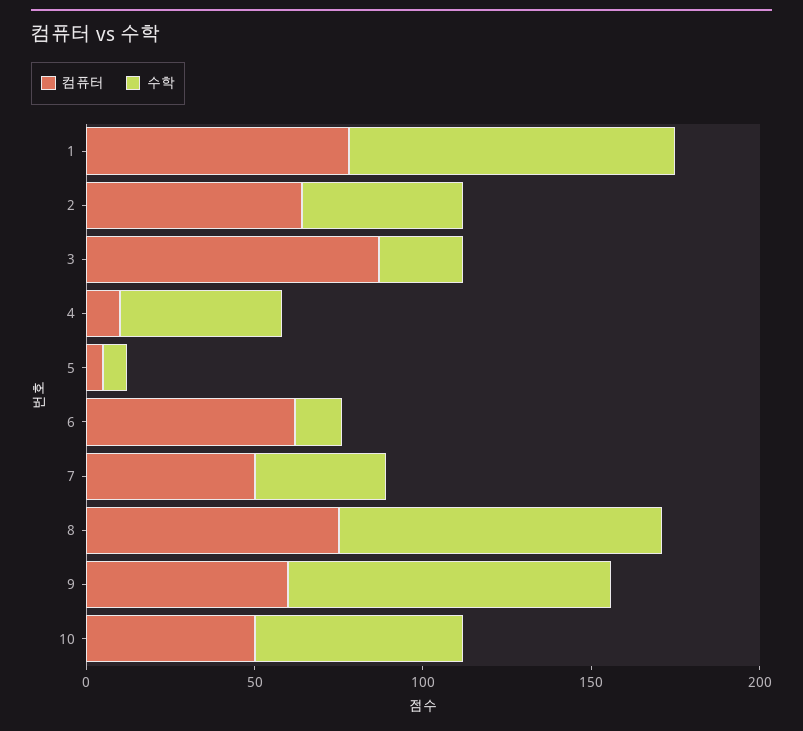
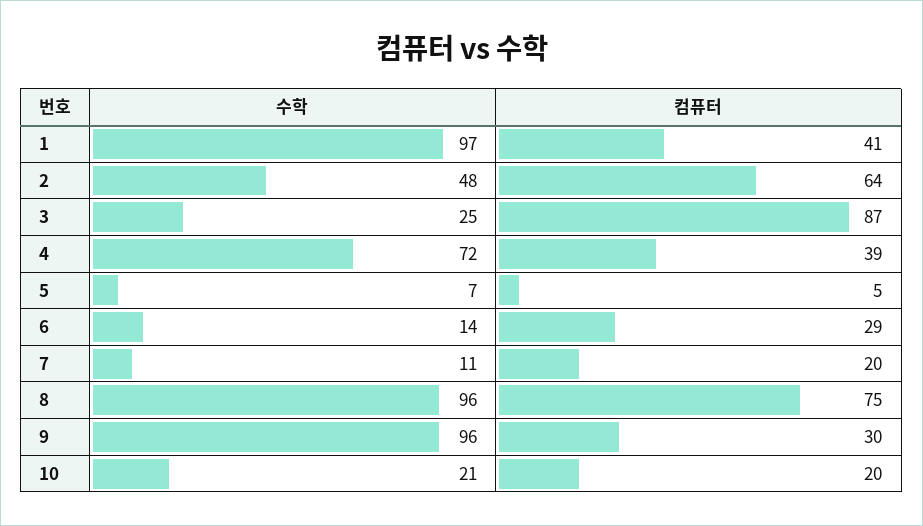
컴퓨터, 1: 80 -> 41
컴퓨터, 4: 10 -> 39
수학, 4: 50 -> 72
컴퓨터, 6: 60 -> 29
컴퓨터, 7: 50 -> 20
수학, 7: 40 -> 11
컴퓨터, 9: 60 -> 30
컴퓨터, 10: 50 -> 20
수학, 10: 60 -> 21

